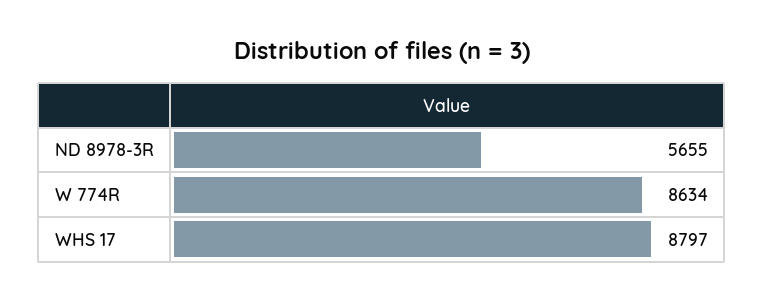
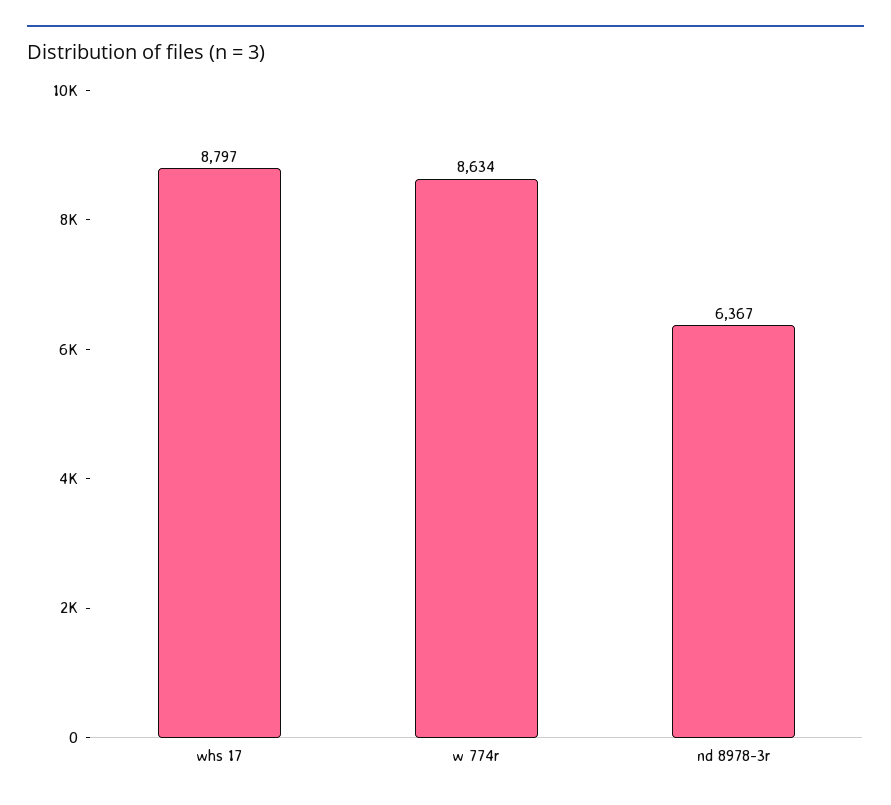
ND 8978-3R: 5655 -> 6367

